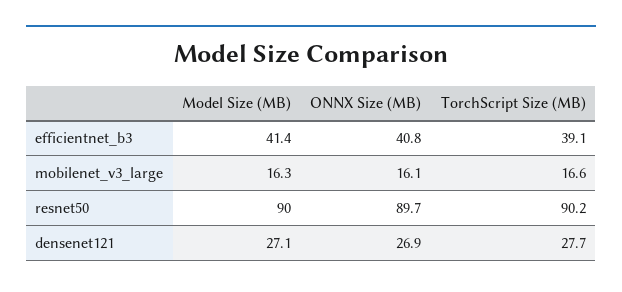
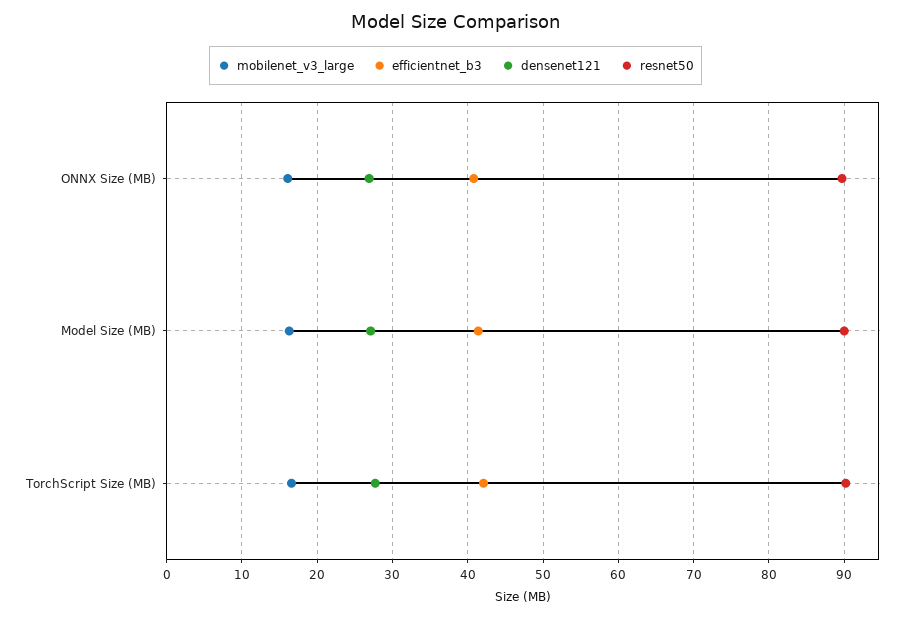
efficientnet_b3, TorchScript Size (MB): 39.1 -> 42

